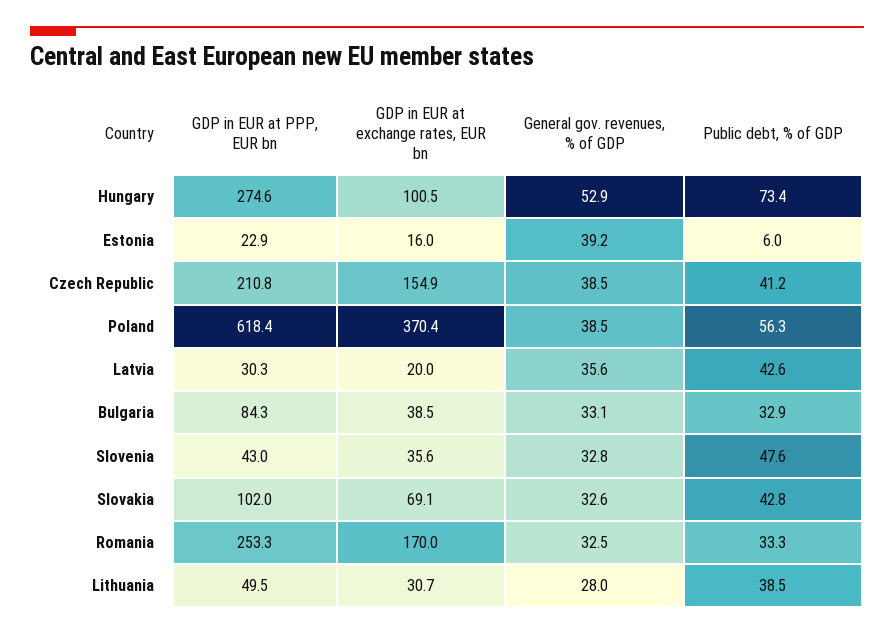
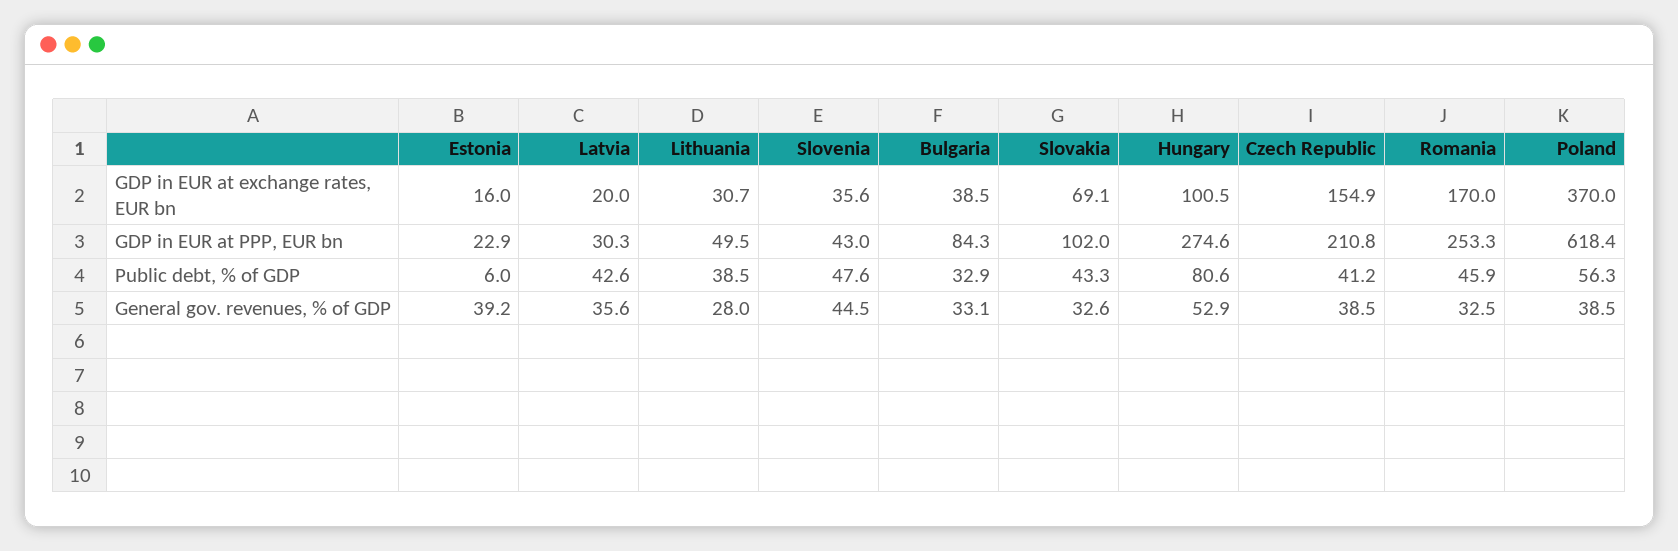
Public debt, % of GDP, Hungary: 73.4 -> 80.6
GDP in EUR at exchange rates, EUR bn, Poland: 370.4 -> 370
General gov. revenues, % of GDP, Slovenia: 32.8 -> 44.5
Public debt, % of GDP, Slovakia: 42.8 -> 43.3
Public debt, % of GDP, Romania: 33.3 -> 45.9

